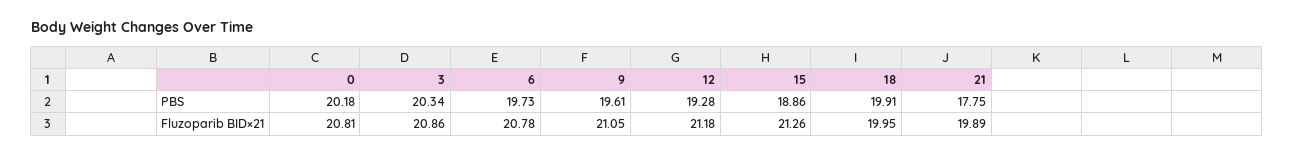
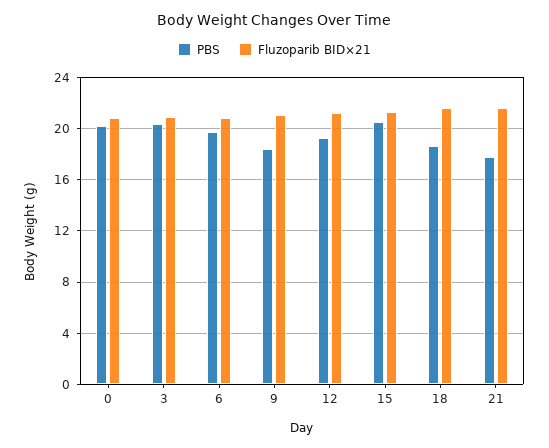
PBS, 9: 19.61 -> 18.5
PBS, 15: 18.86 -> 20.5
PBS, 18: 19.91 -> 18.5
Fluzoparib BID×21, 18: 19.95 -> 21.5
Fluzoparib BID×21, 21: 19.89 -> 21.5

